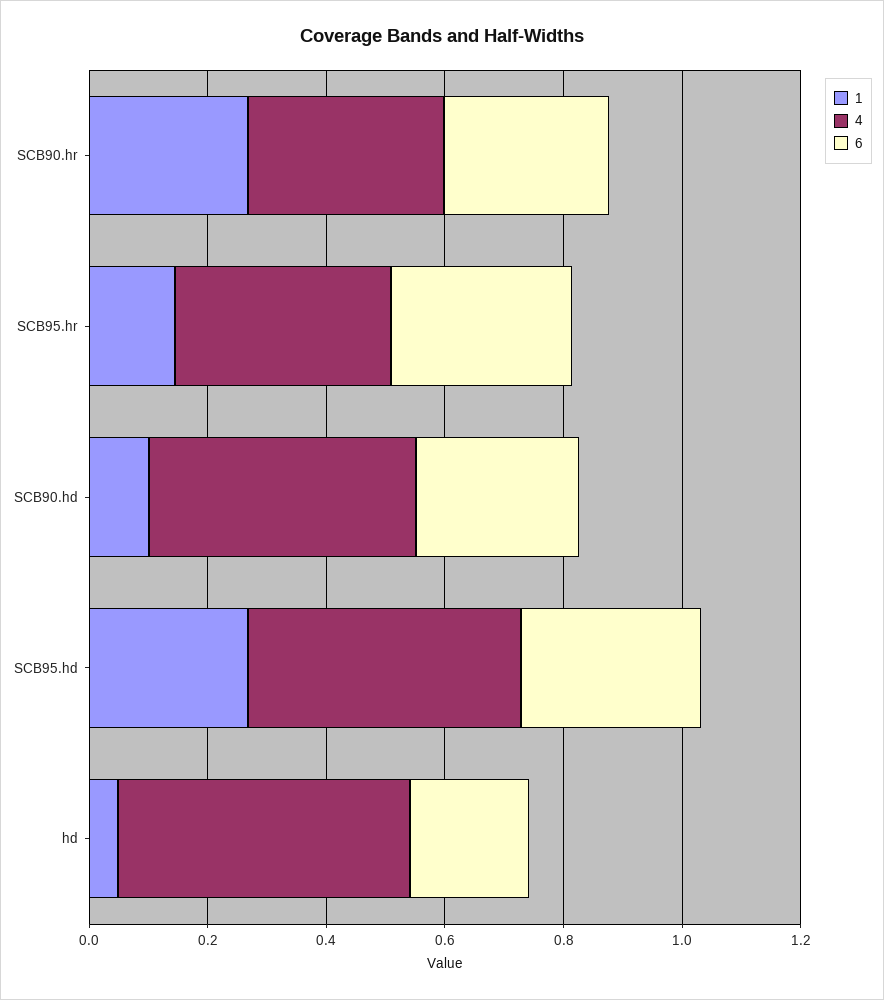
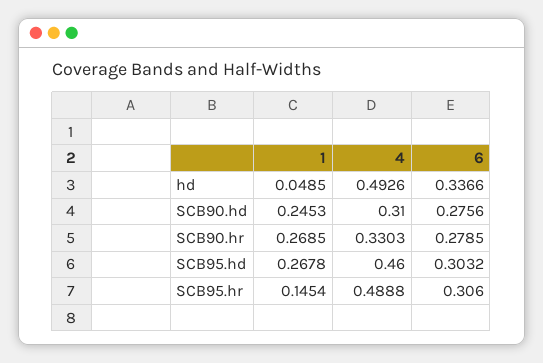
4, SCB95.hr: 0.35 -> 0.4888
1, SCB90.hd: 0.1 -> 0.2453
4, SCB90.hd: 0.45 -> 0.31
6, hd: 0.2 -> 0.3366

